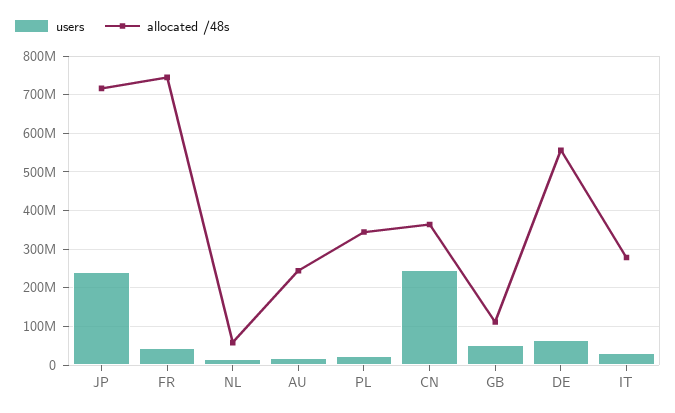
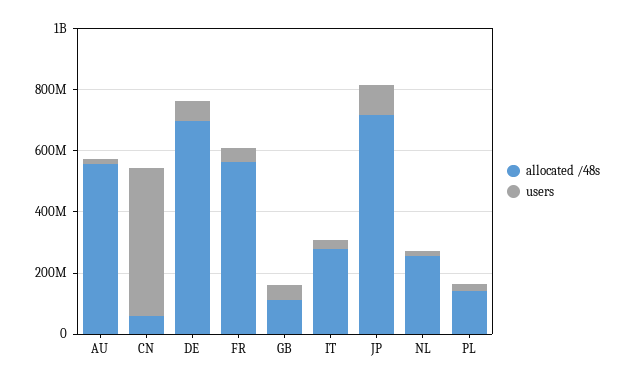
users, JP: 240000000 -> 100000000
allocated /48s, FR: 740000000 -> 550000000
allocated /48s, NL: 60000000 -> 250000000
allocated /48s, AU: 240000000 -> 550000000
allocated /48s, PL: 340000000 -> 150000000
users, CN: 240000000 -> 500000000
allocated /48s, CN: 360000000 -> 50000000
allocated /48s, DE: 560000000 -> 700000000

